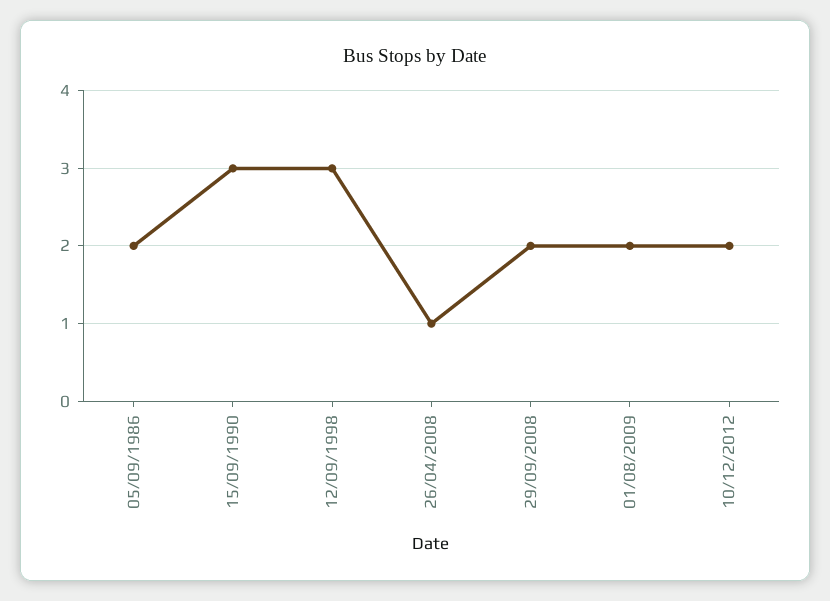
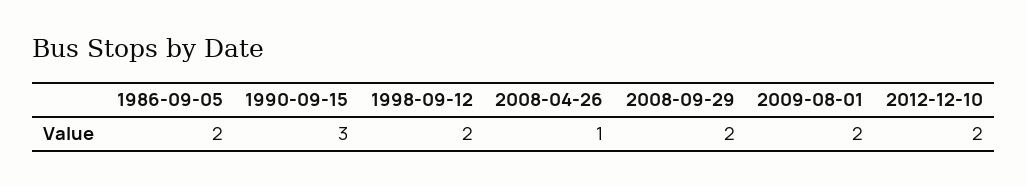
12/09/1998: 3 -> 2

